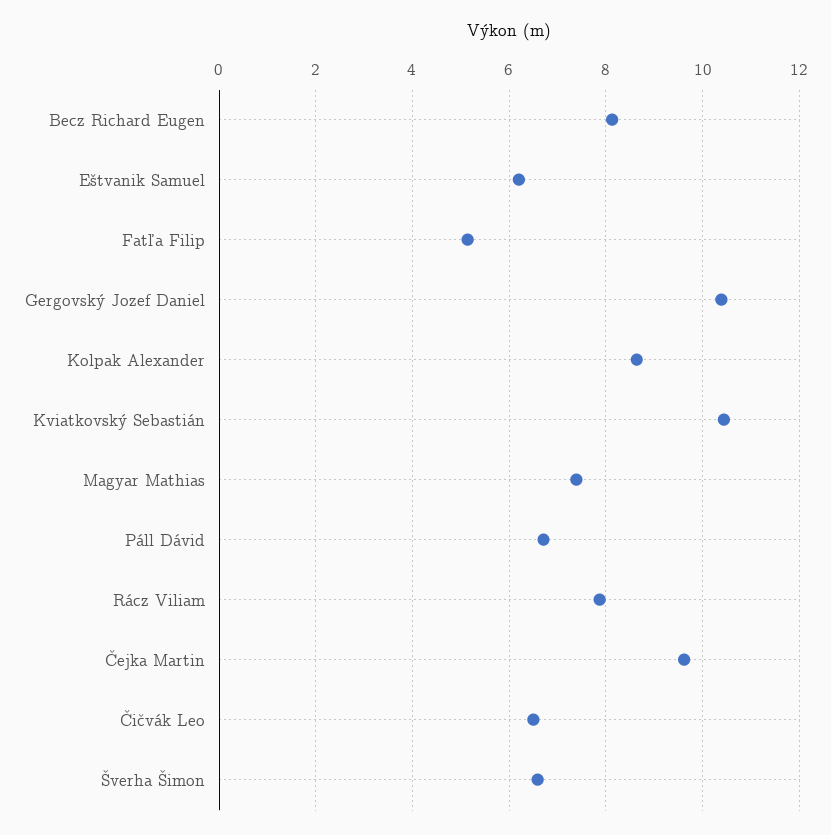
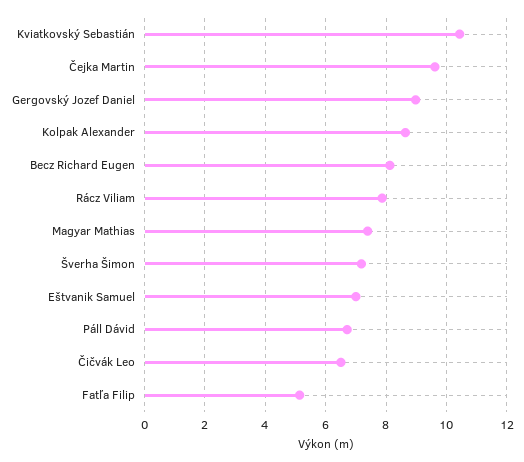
Eštvanik Samuel: 6.2 -> 7
Gergovský Jozef Daniel: 10.4 -> 9
Šverha Šimon: 6.6 -> 7.2

